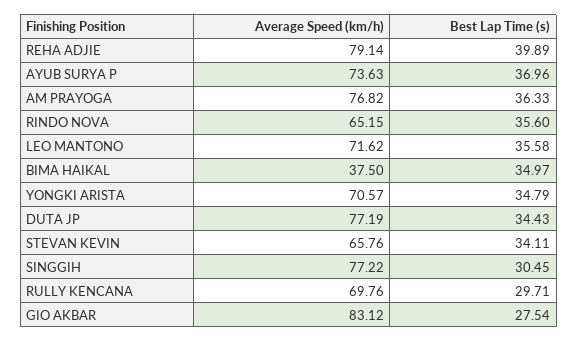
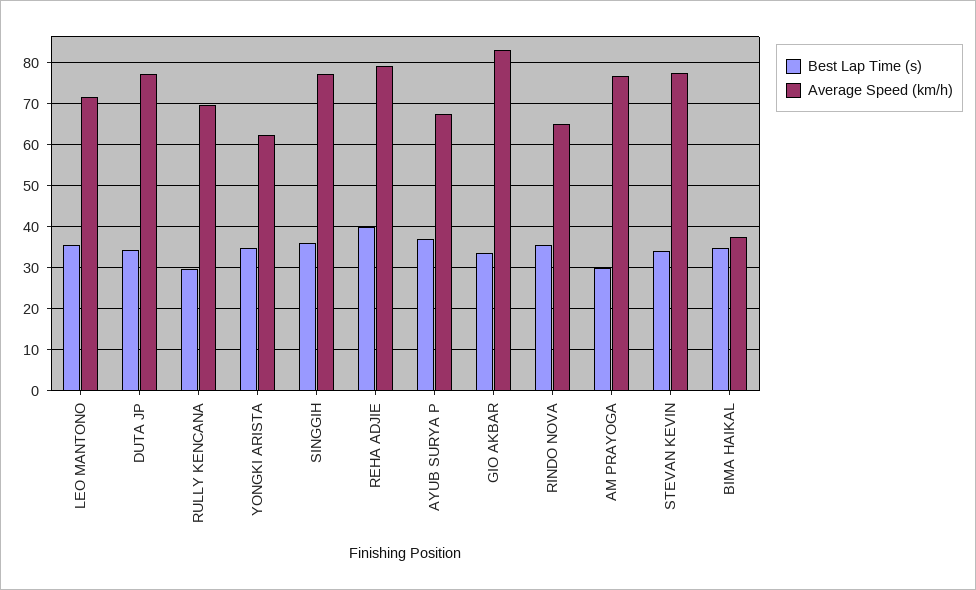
Average Speed (km/h), AYUB SURYA P: 73.63 -> 68
Best Lap Time (s), AM PRAYOGA: 36.33 -> 30
Average Speed (km/h), YONGKI ARISTA: 70.57 -> 62
Average Speed (km/h), STEVAN KEVIN: 65.76 -> 78
Best Lap Time (s), SINGGIH: 30.45 -> 36
Best Lap Time (s), GIO AKBAR: 27.54 -> 34

